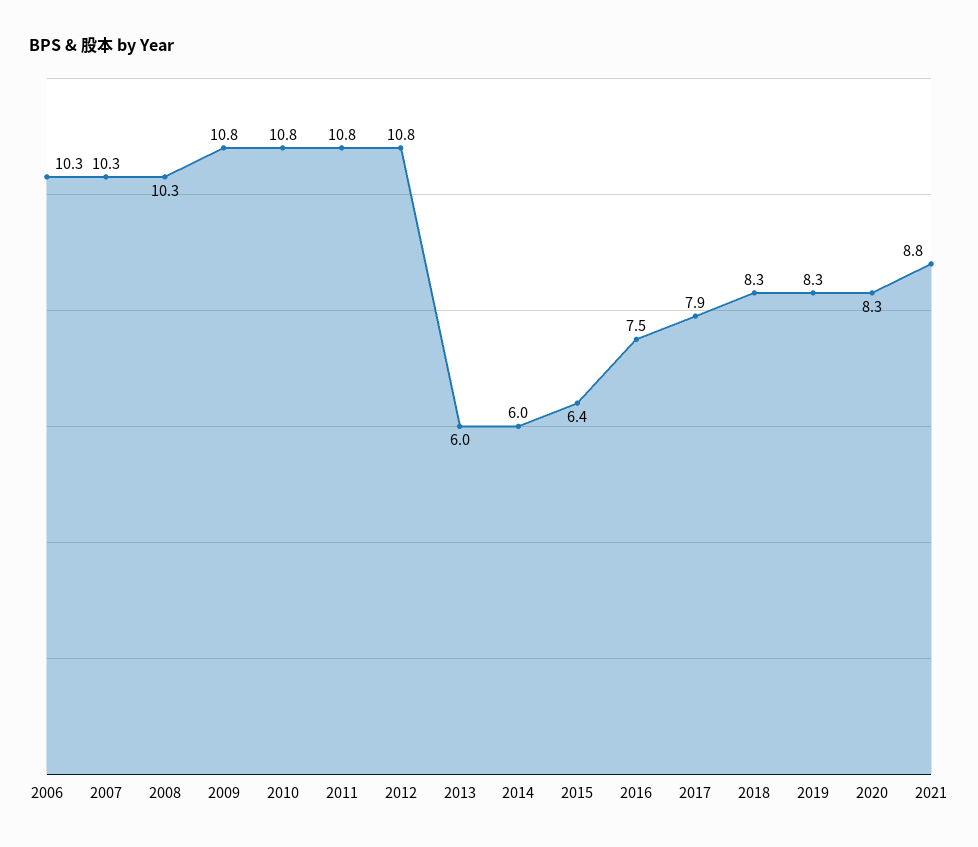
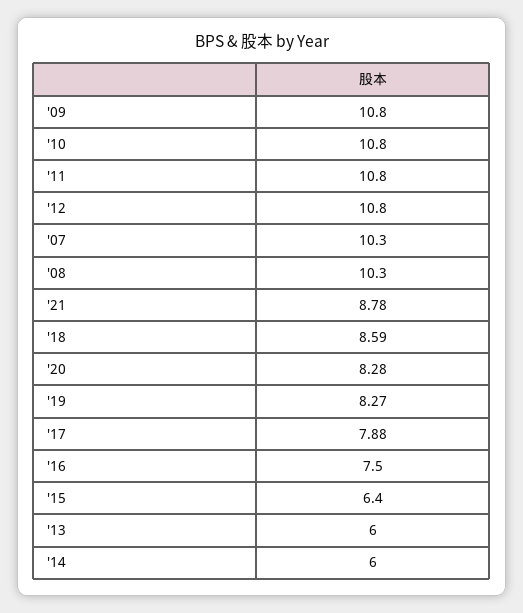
2006: 10.3 -> none
2018: 8.3 -> 8.59

